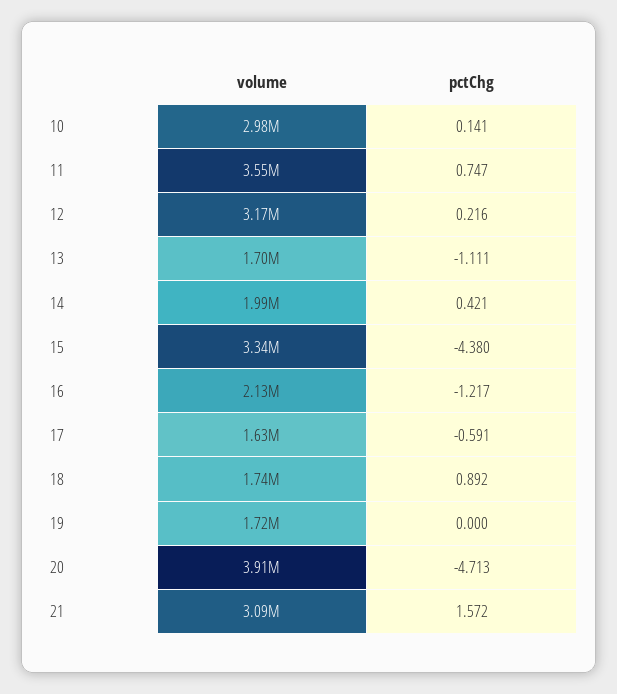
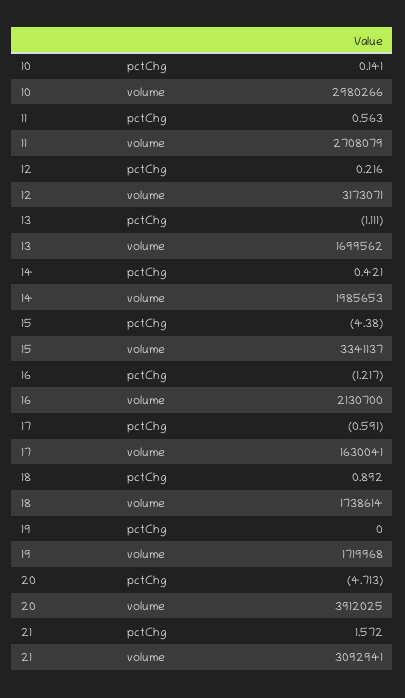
volume, 11: 3550000 -> 2708079
pctChg, 11: 0.747 -> 0.563

